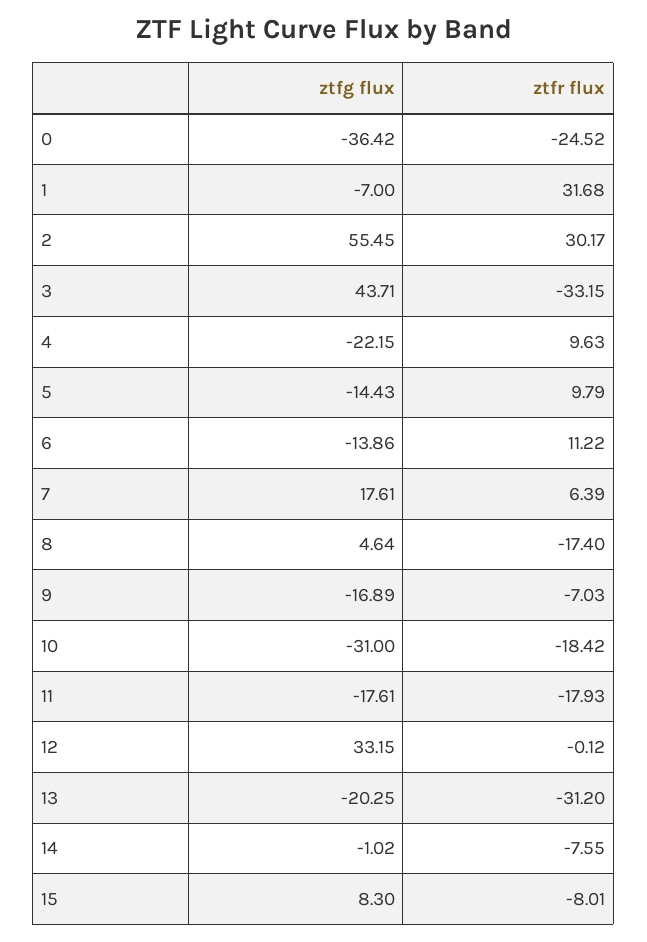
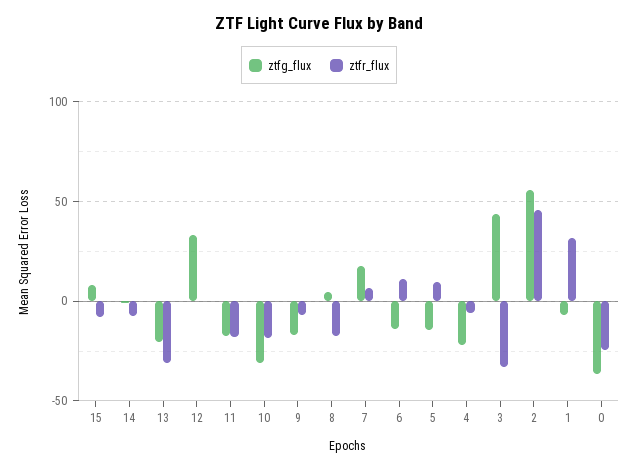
ztfr flux, 2: 30.17 -> 45
ztfr flux, 4: 9.63 -> -5

